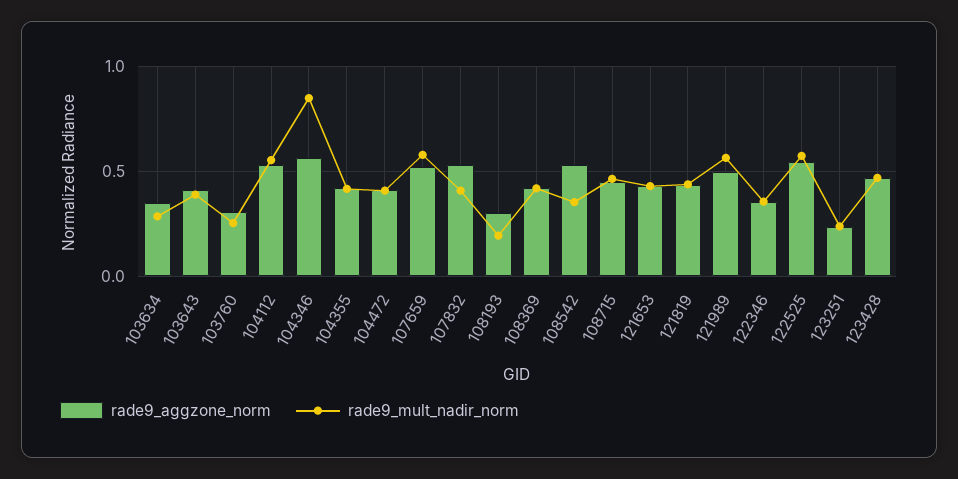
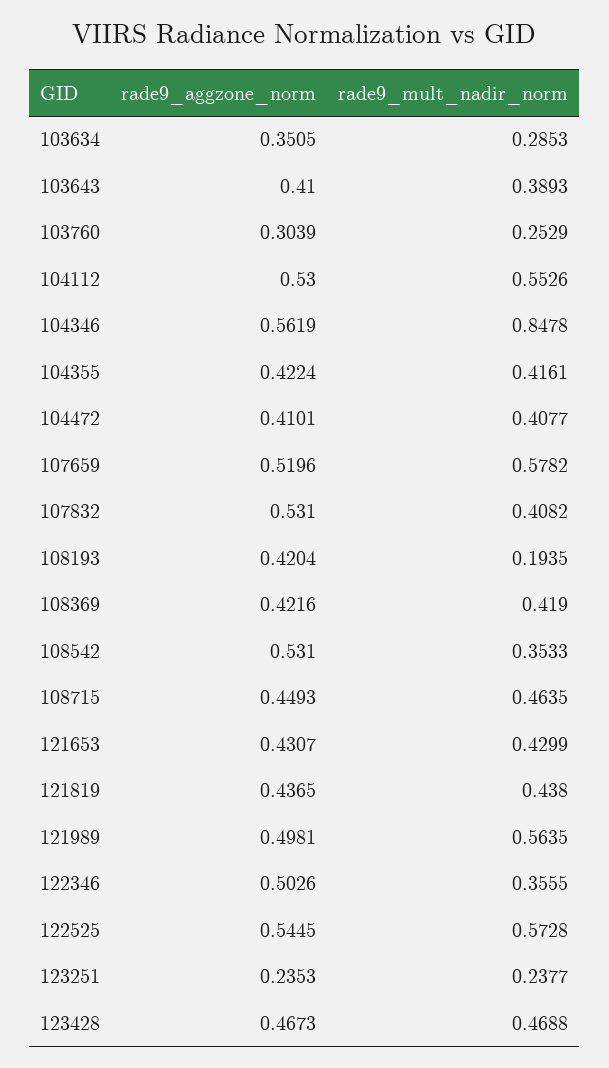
rade9_aggzone_norm, 108193: 0.3 -> 0.4204
rade9_aggzone_norm, 122346: 0.35 -> 0.5026

